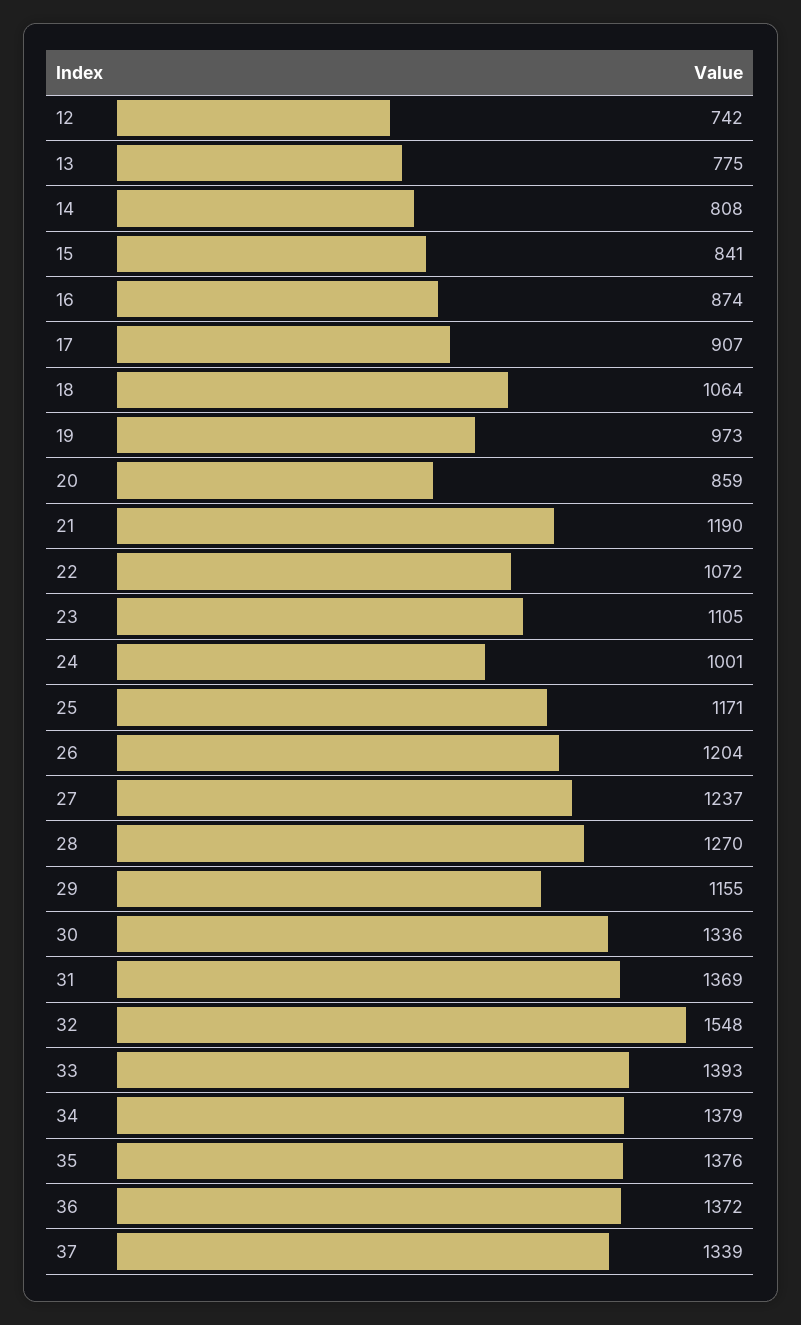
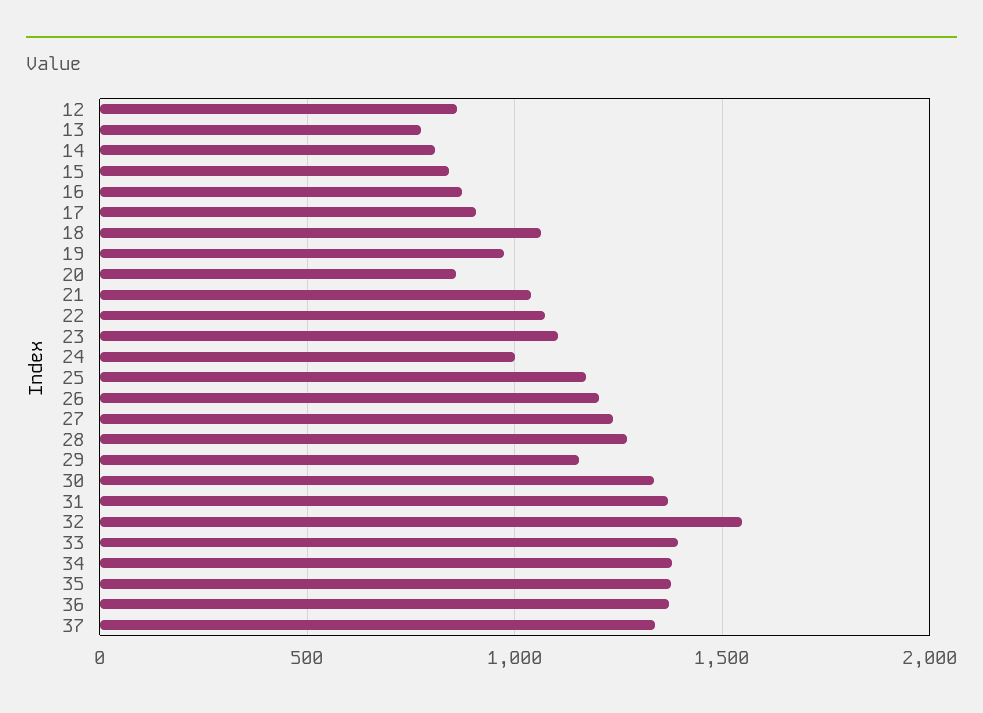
12: 742 -> 850
21: 1190 -> 1050

